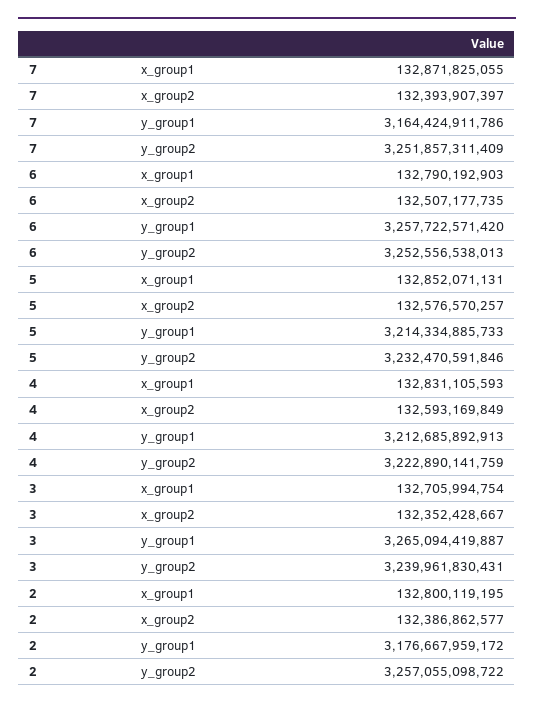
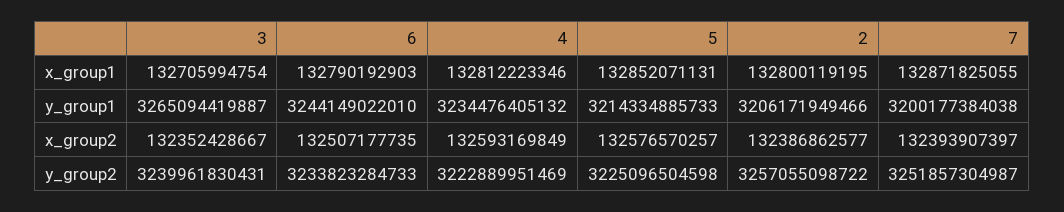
7, y_group1: 3164424911786 -> 3200177384038
7, y_group2: 3251857311409 -> 3251857304987
6, y_group1: 3257722571420 -> 3244149022010
6, y_group2: 3252556538013 -> 3233823284733
5, y_group2: 3232470591846 -> 3225096504598
4, x_group1: 132831105593 -> 132812223346
4, y_group1: 3212685892913 -> 3234476405132
4, y_group2: 3222890141759 -> 3222889951469
2, y_group1: 3176667959172 -> 3206171949466

